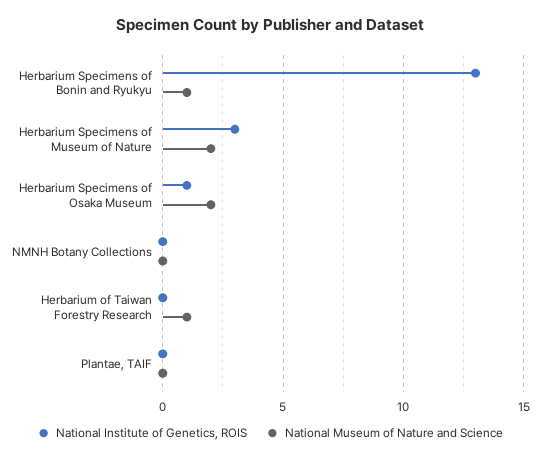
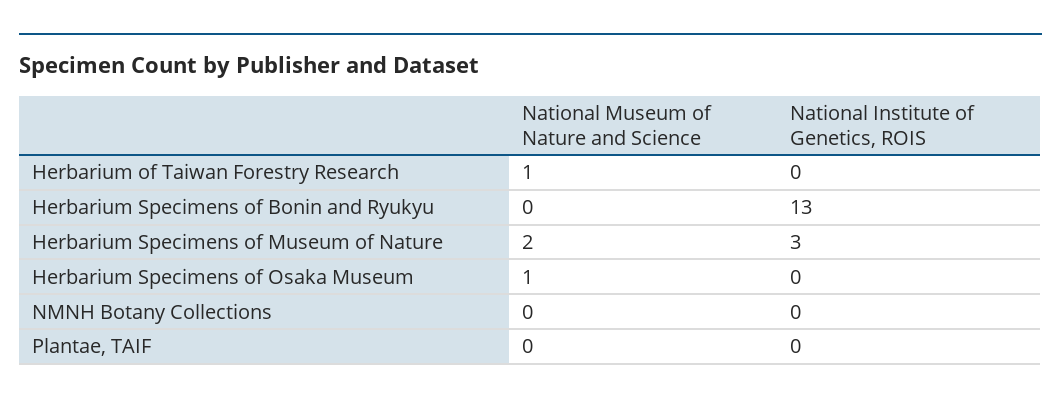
National Museum of Nature and Science, Herbarium Specimens of Bonin and Ryukyu: 1 -> 0
National Institute of Genetics, ROIS, Herbarium Specimens of Osaka Museum: 1 -> 0
National Museum of Nature and Science, Herbarium Specimens of Osaka Museum: 2 -> 1

